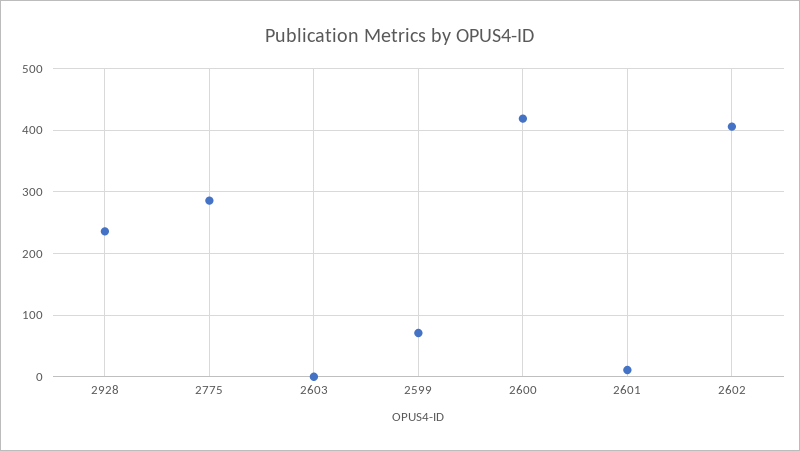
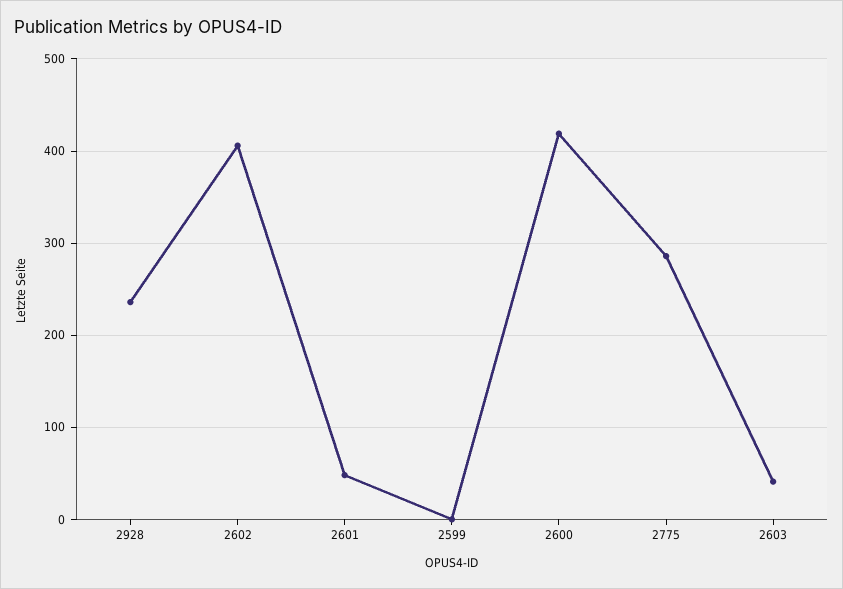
2603: 0 -> 40
2599: 70 -> 0
2601: 10 -> 50

